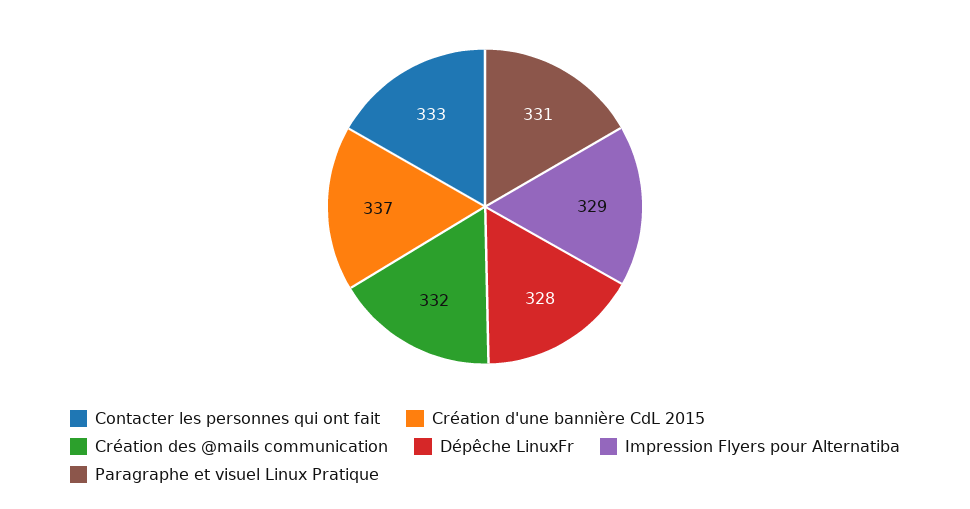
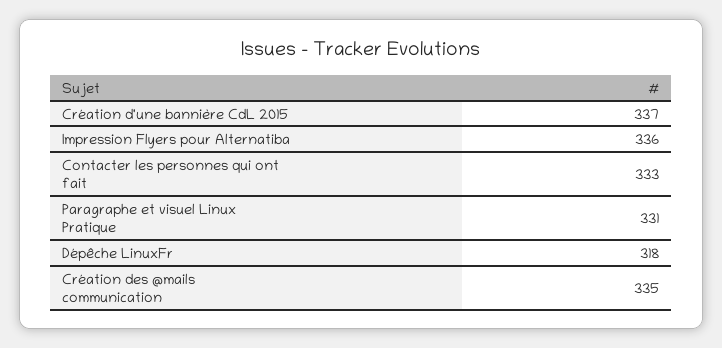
Création des @mails communication: 332 -> 335
Dépêche LinuxFr: 328 -> 318
Impression Flyers pour Alternatiba: 329 -> 336

